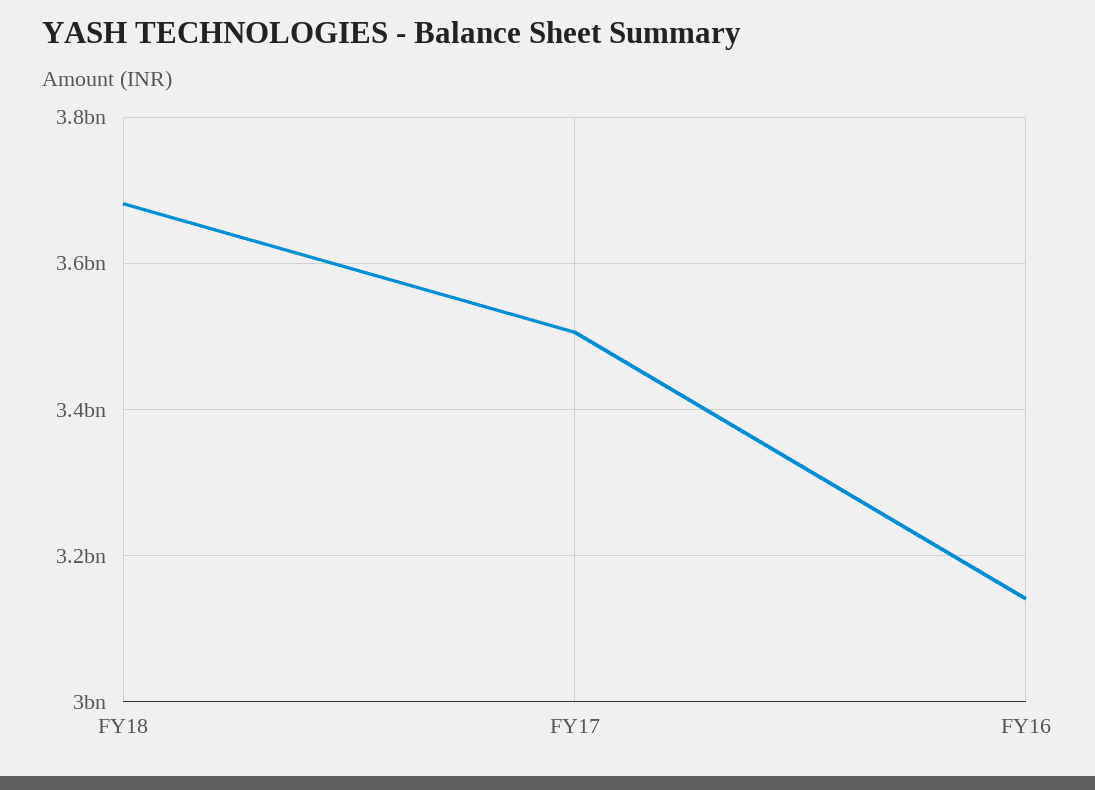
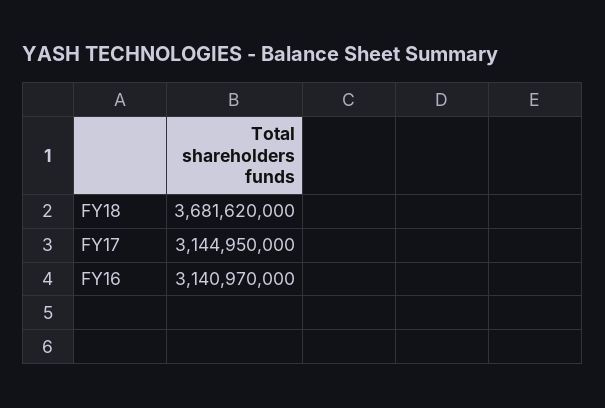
FY17: 3500000000 -> 3144950000

